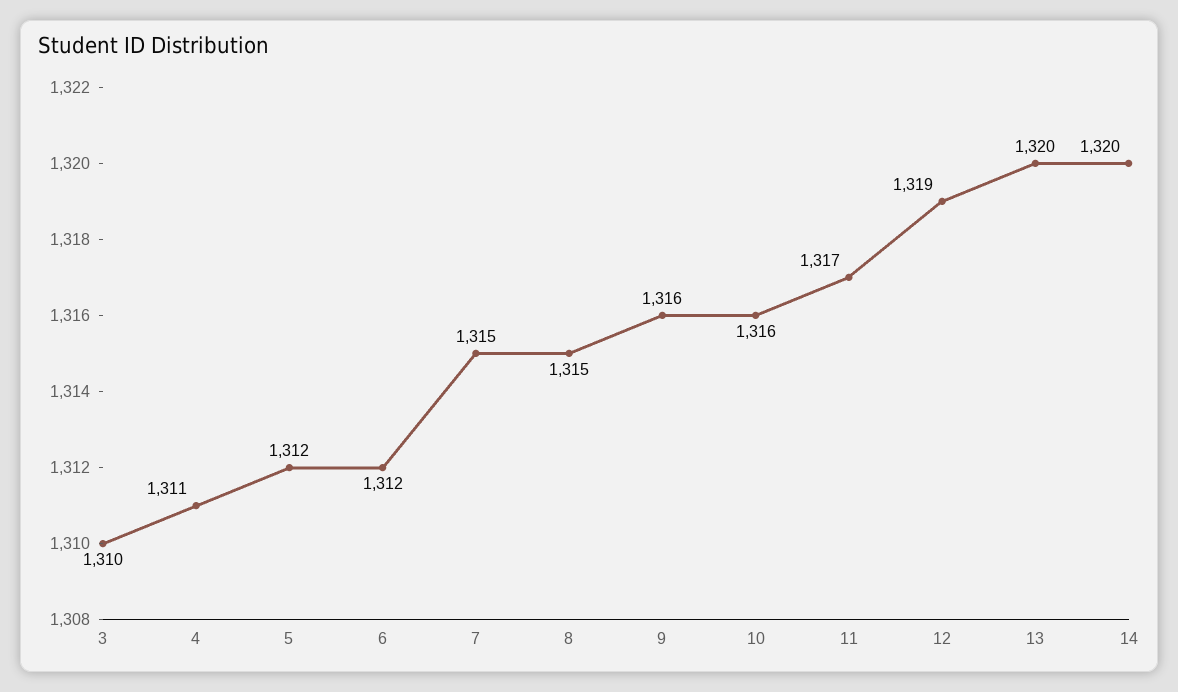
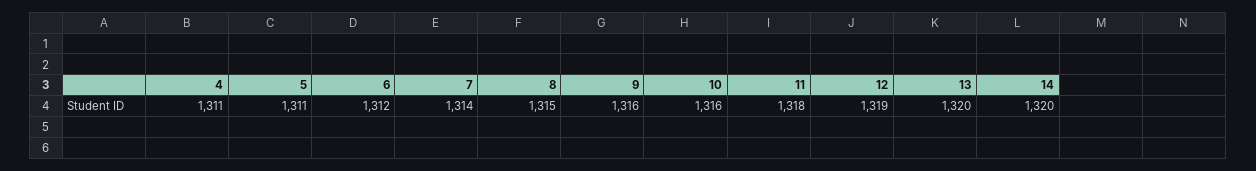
3: 1310 -> none
5: 1312 -> 1311
7: 1315 -> 1314
11: 1317 -> 1318

